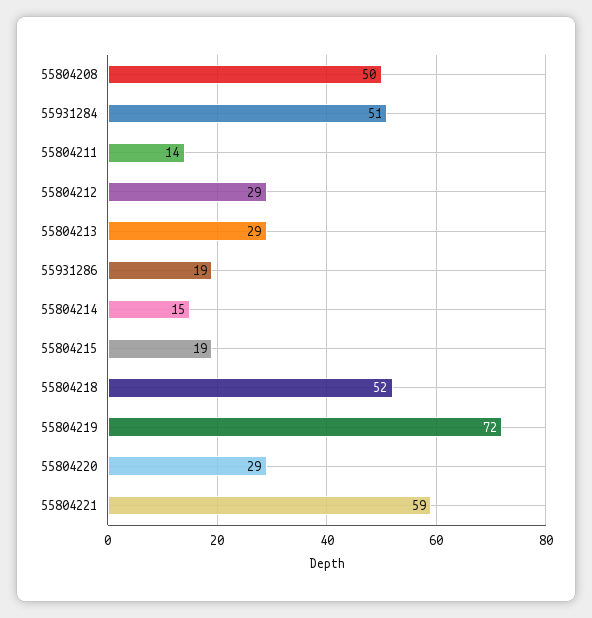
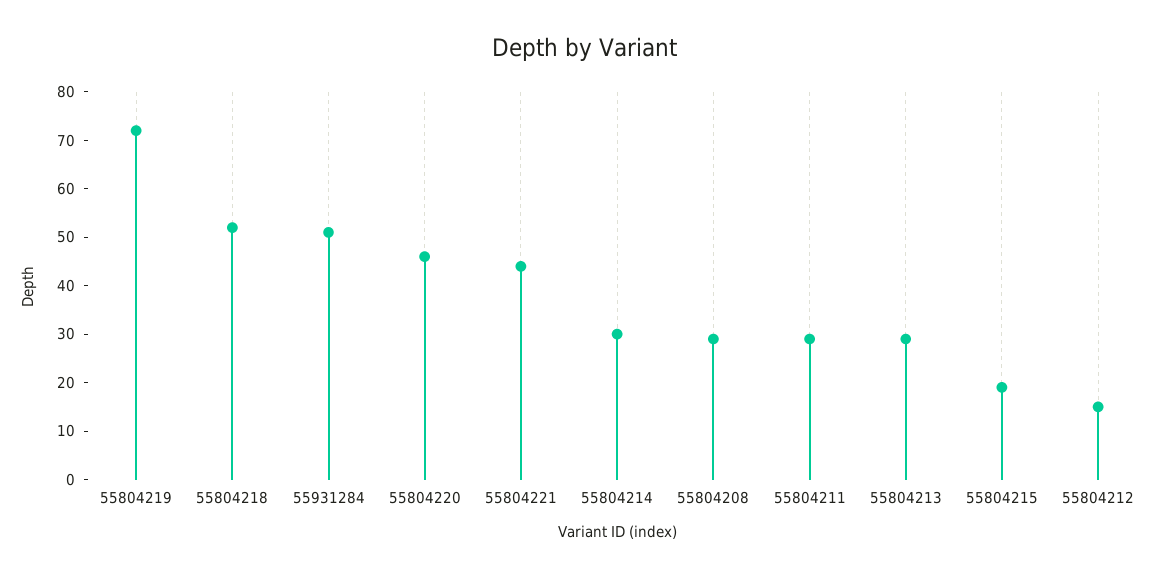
55804208: 50 -> 30
55804211: 14 -> 30
55804212: 29 -> 15
55931286: 19 -> none
55804214: 15 -> 30
55804220: 29 -> 45
55804221: 59 -> 45

